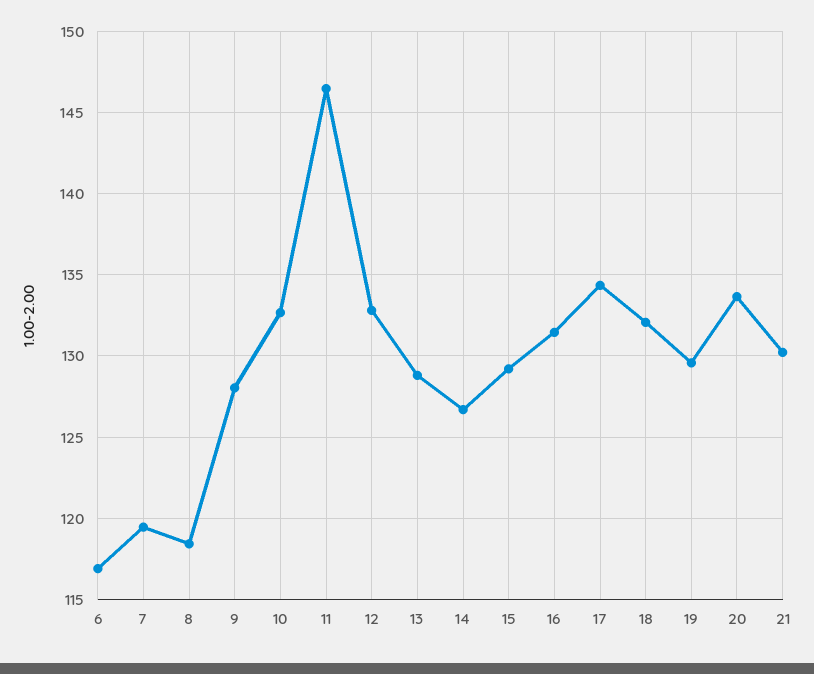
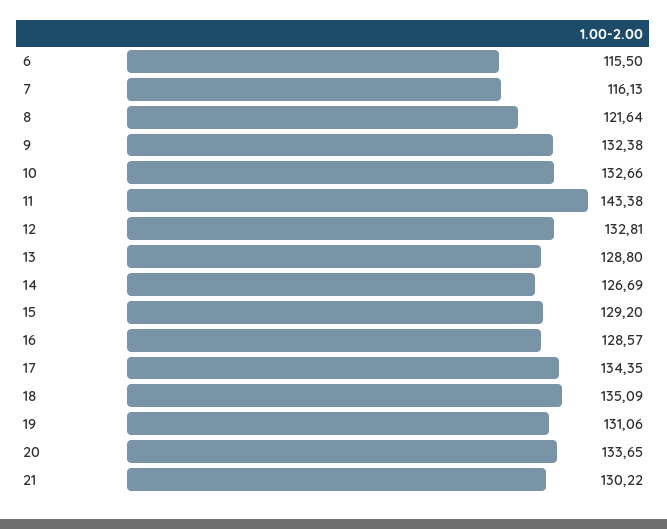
6: 117 -> 115.5
7: 119.5 -> 116.13
8: 118.5 -> 121.64
9: 128 -> 132.38
11: 146.5 -> 143.38
16: 131.5 -> 128.57
18: 132 -> 135.09
19: 129.5 -> 131.06

